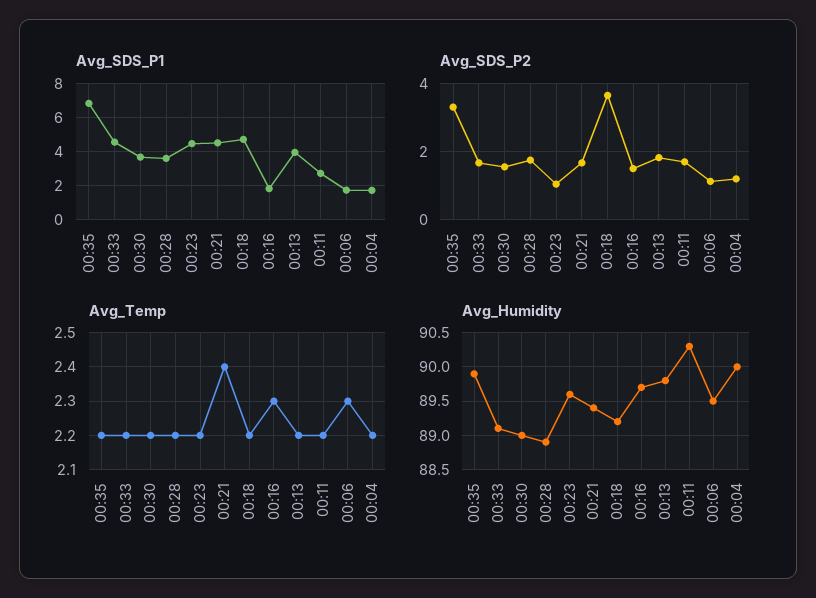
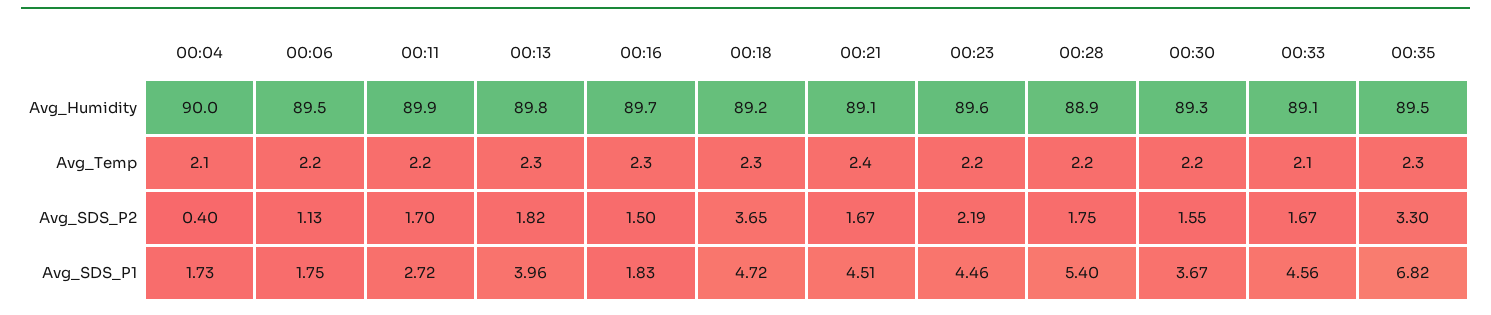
Avg_SDS_P1, 00:28: 3.5 -> 5.4
Avg_SDS_P2, 00:23: 1 -> 2.19
Avg_SDS_P2, 00:04: 1.2 -> 0.4
Avg_Temp, 00:35: 2.2 -> 2.3
Avg_Temp, 00:33: 2.2 -> 2.1
Avg_Temp, 00:18: 2.2 -> 2.3
Avg_Temp, 00:13: 2.2 -> 2.3
Avg_Temp, 00:06: 2.3 -> 2.2
Avg_Temp, 00:04: 2.2 -> 2.1
Avg_Humidity, 00:35: 89.9 -> 89.5
Avg_Humidity, 00:30: 89 -> 89.3
Avg_Humidity, 00:21: 89.4 -> 89.1
Avg_Humidity, 00:11: 90.3 -> 89.9

